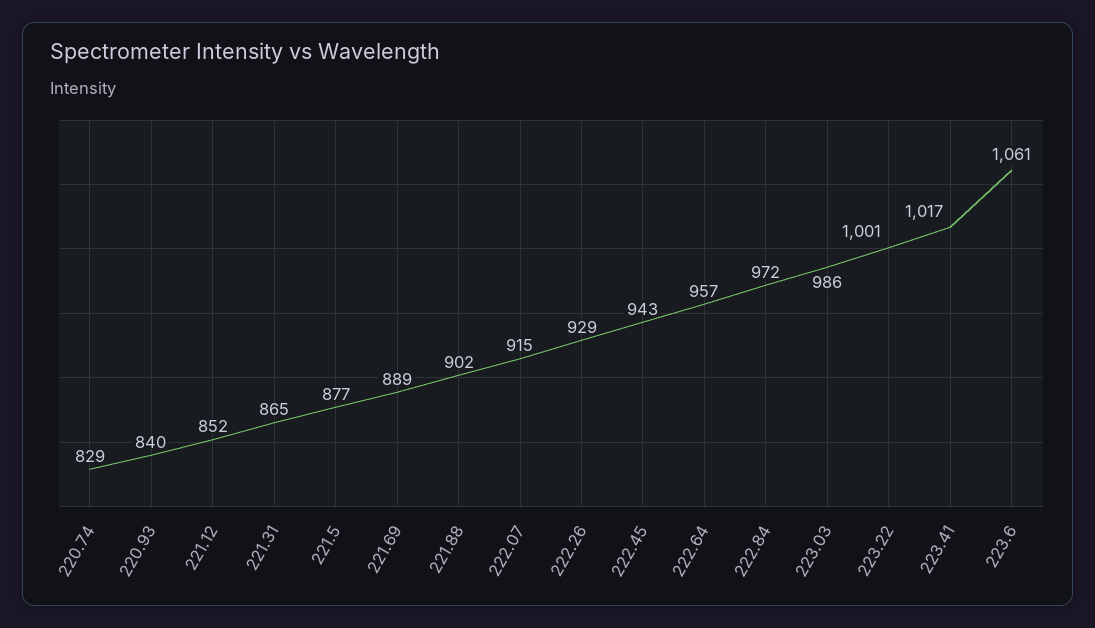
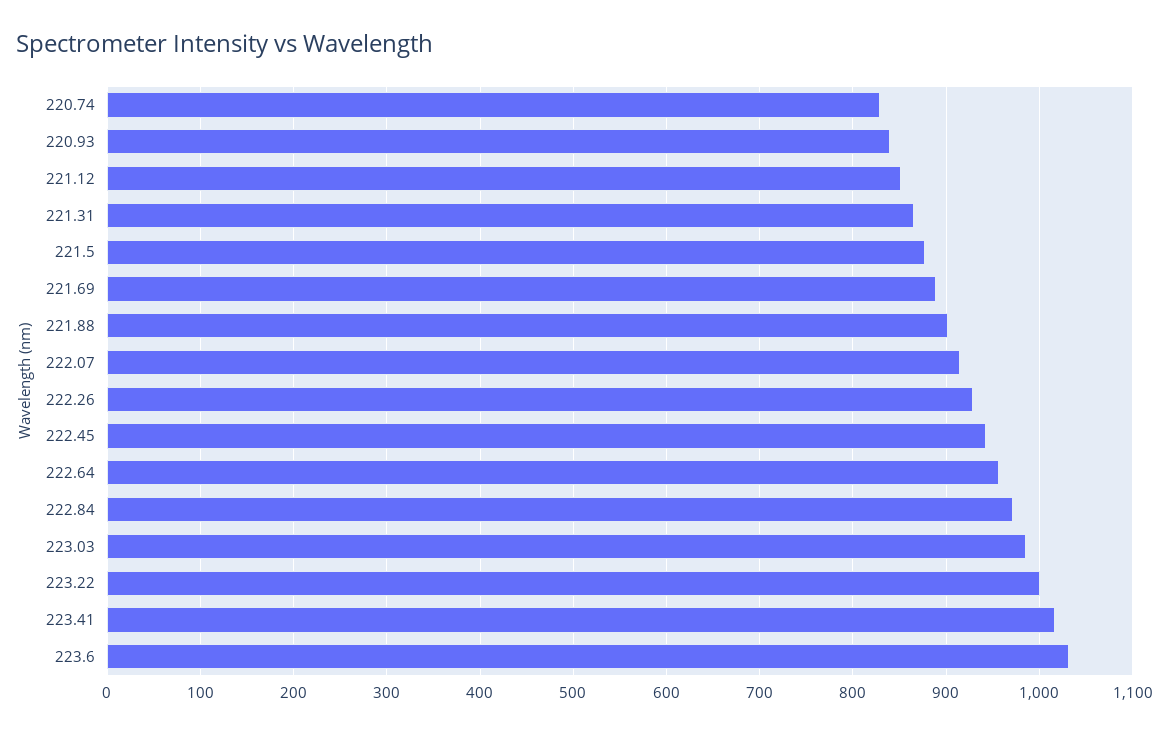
223.6: 1061 -> 1030

